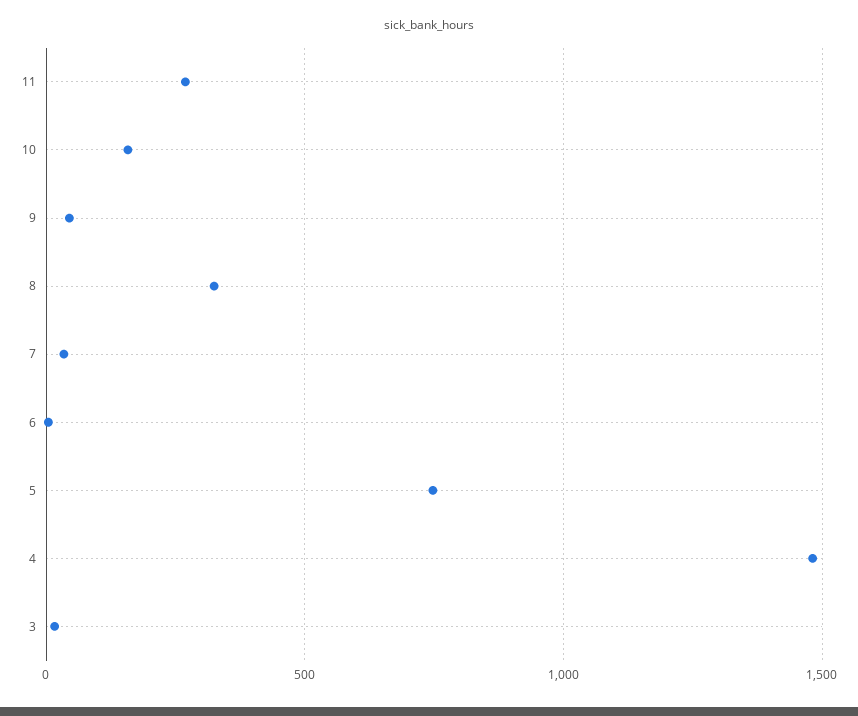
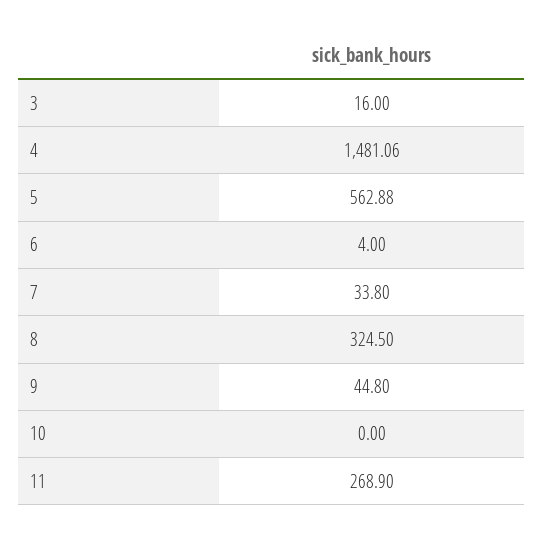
10: 150 -> 0
5: 750 -> 562.88

